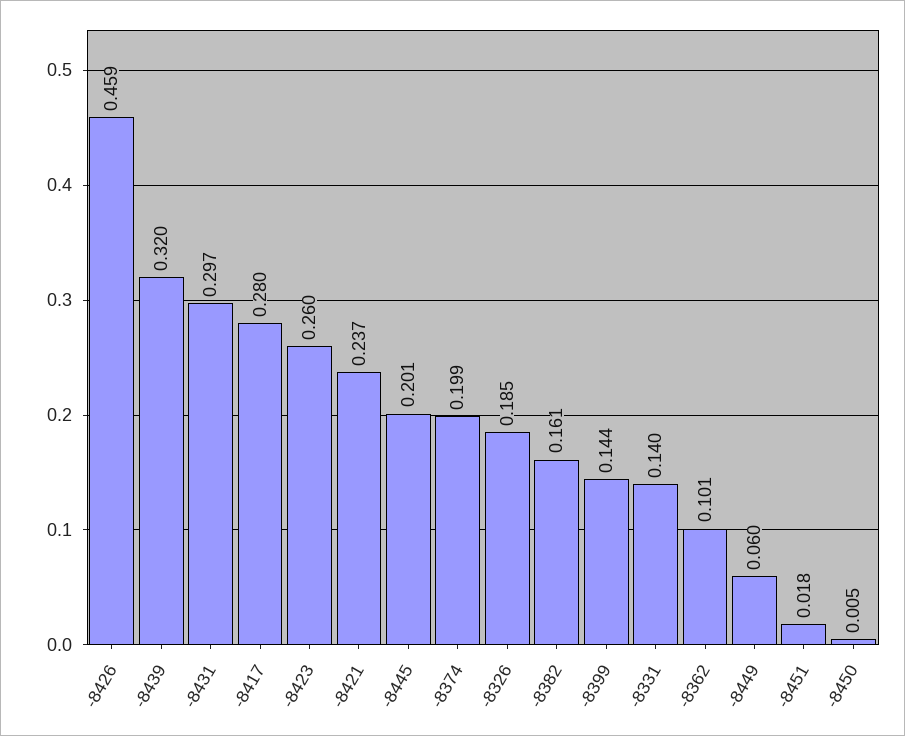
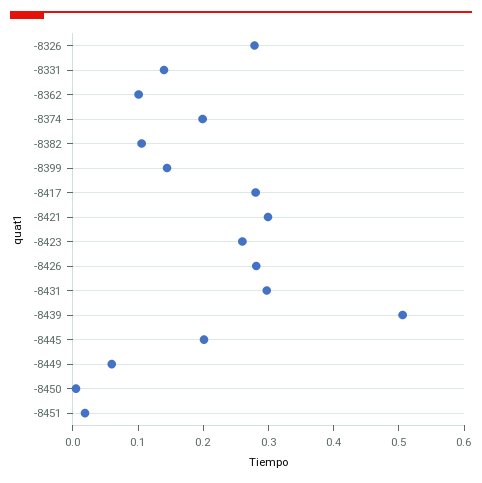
-8426: 0.459 -> 0.28
-8439: 0.32 -> 0.5
-8421: 0.237 -> 0.3
-8326: 0.185 -> 0.28
-8382: 0.161 -> 0.1

